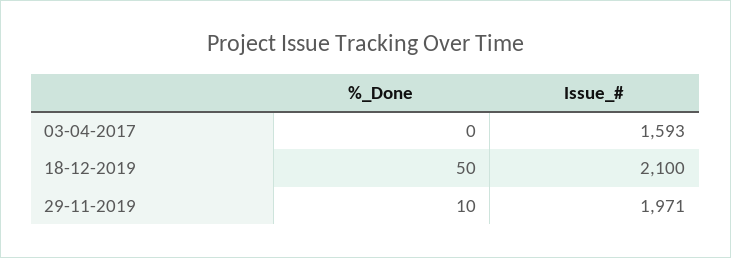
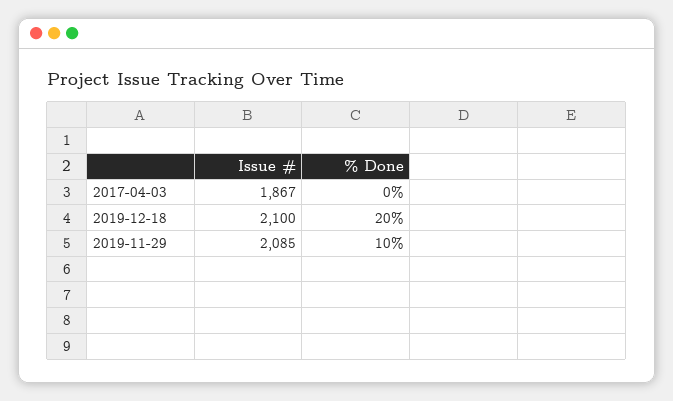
Issue_#, 03-04-2017: 1593 -> 1867
%_Done, 18-12-2019: 50 -> 20
Issue_#, 29-11-2019: 1971 -> 2085

